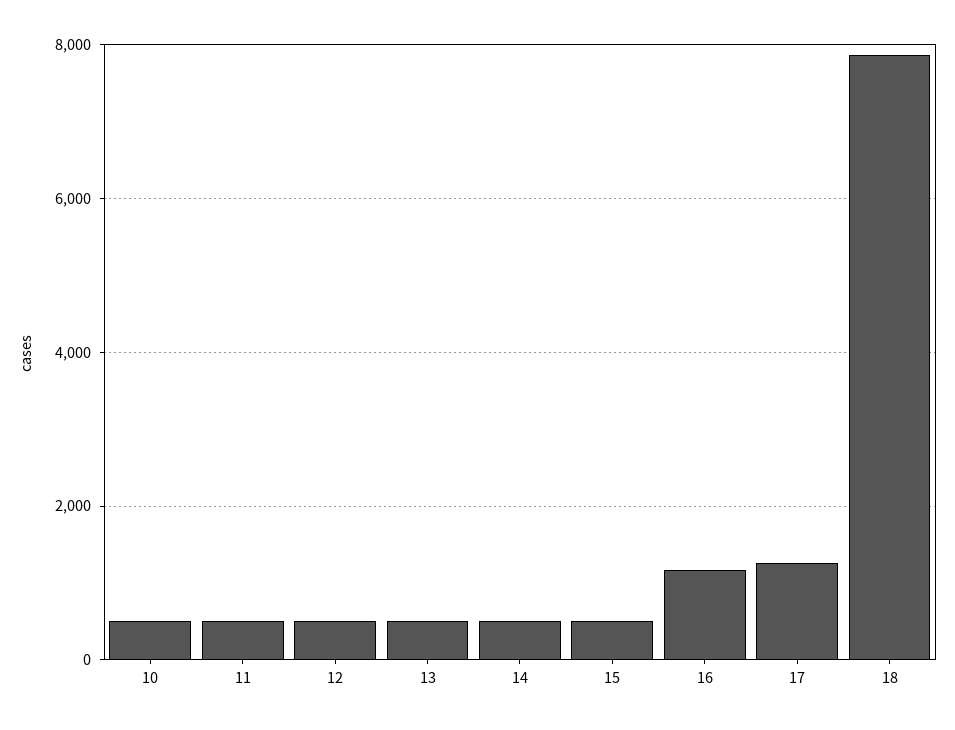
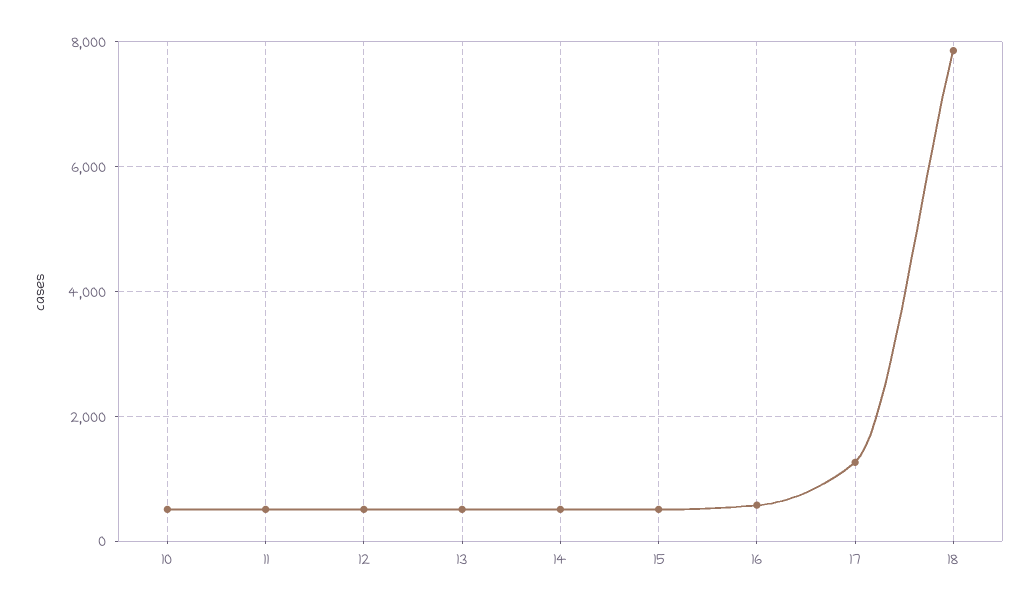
16: 1200 -> 600

